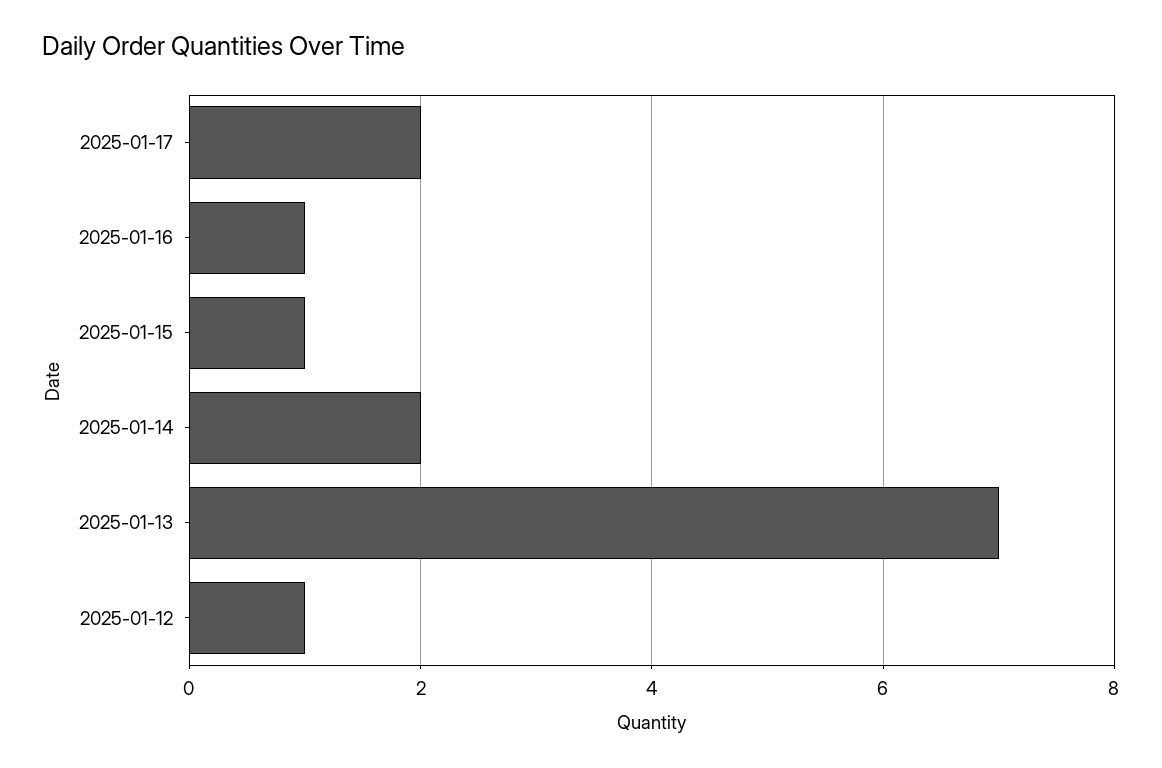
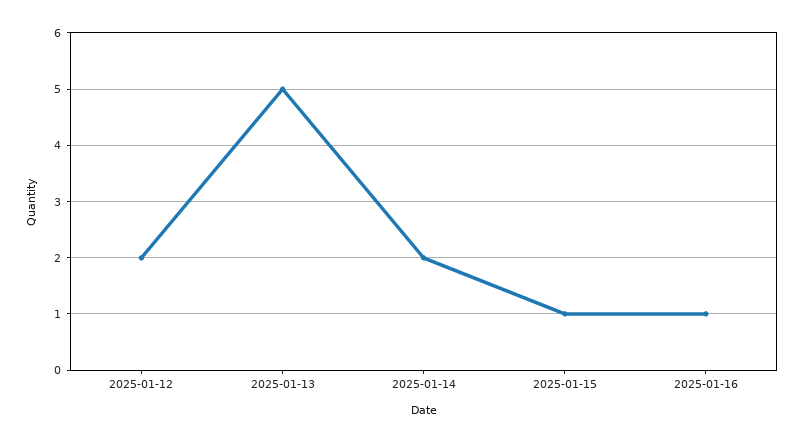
2025-01-17: 2 -> none
2025-01-13: 7 -> 5
2025-01-12: 1 -> 2

